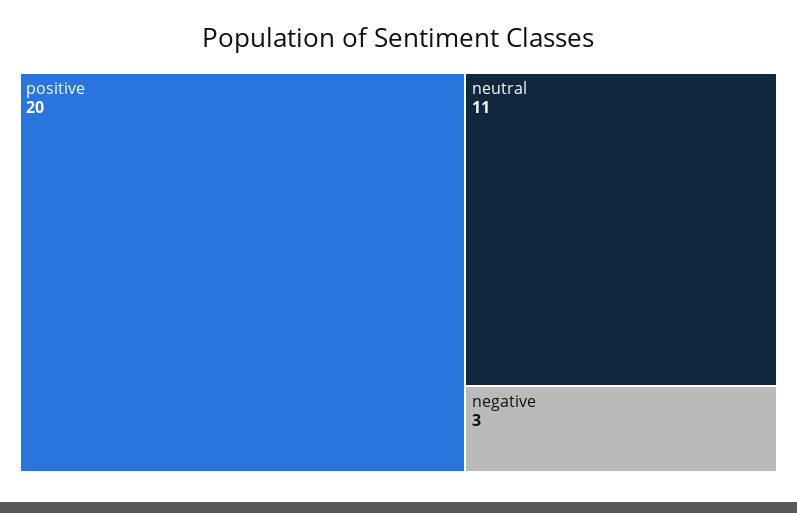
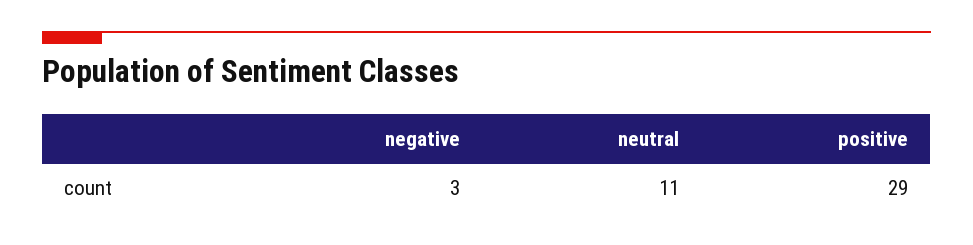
positive: 20 -> 29

